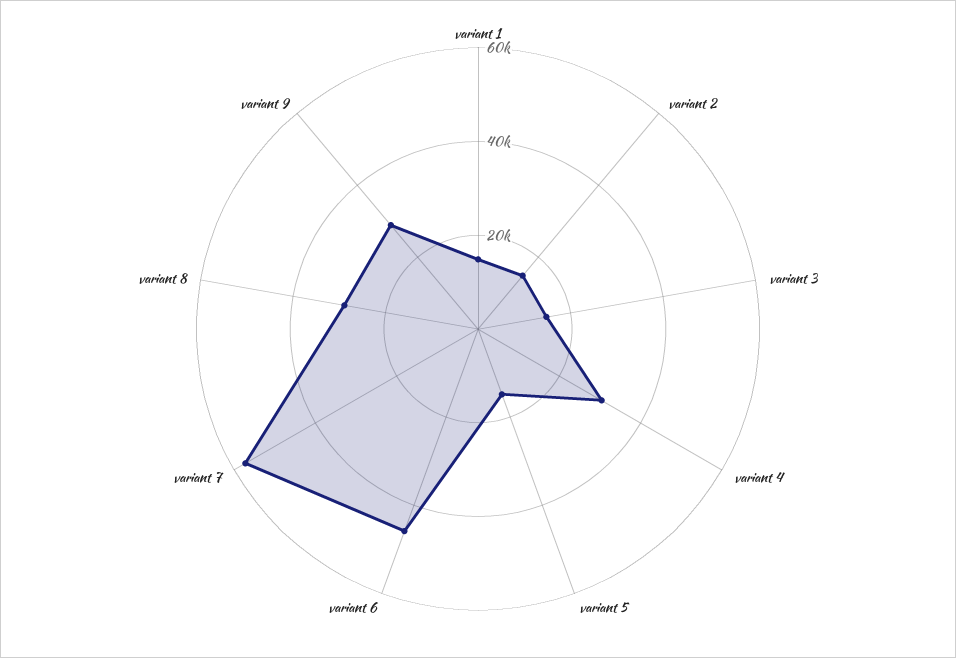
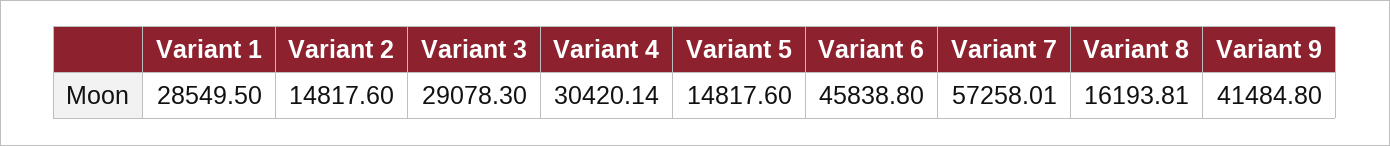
variant 1: 15000 -> 28549.5
variant 3: 15000 -> 29078.3
variant 8: 30000 -> 16193.81
variant 9: 30000 -> 41484.8

